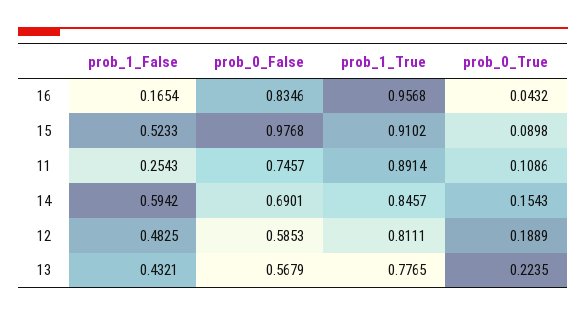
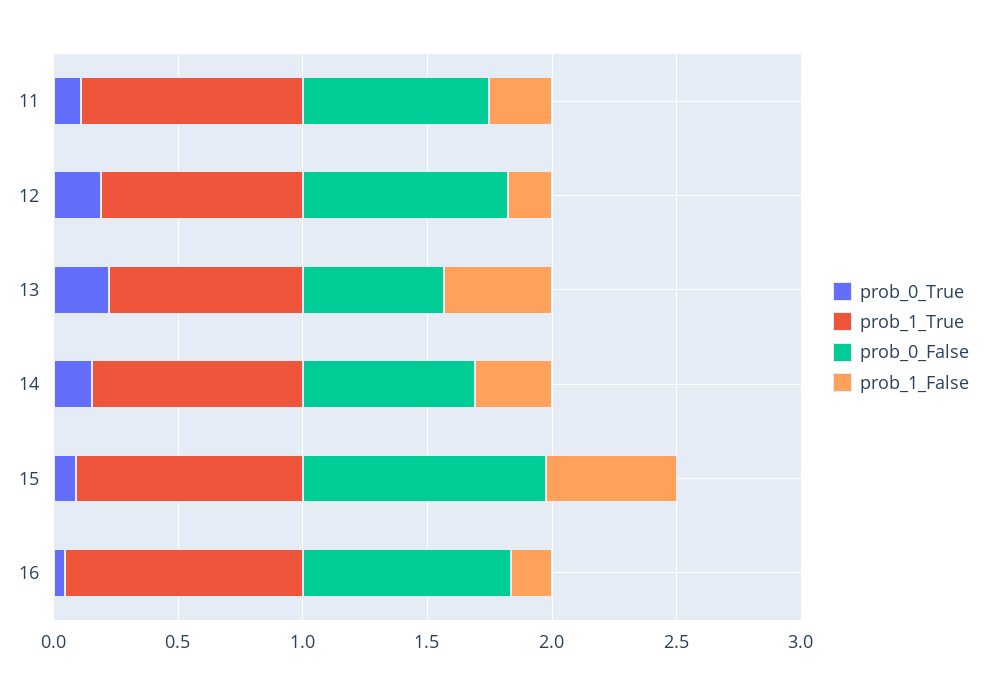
prob_1_False, 14: 0.5942 -> 0.3
prob_1_False, 12: 0.4825 -> 0.2
prob_0_False, 12: 0.5853 -> 0.8

